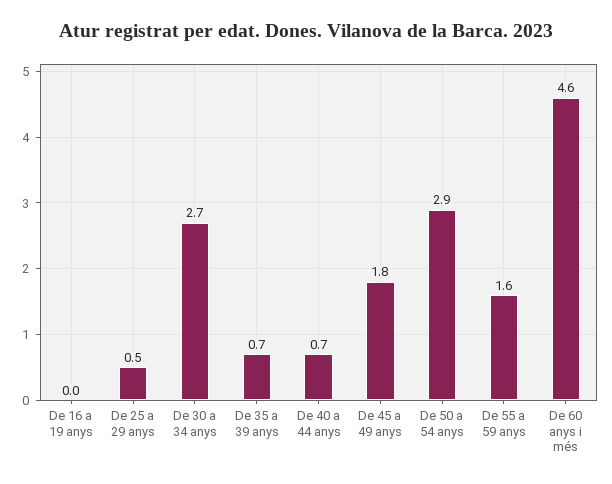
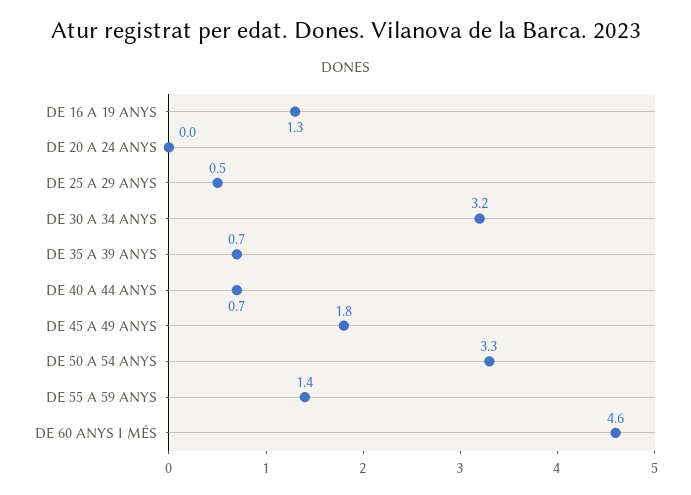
De 16 a 19 anys: 0 -> 1.3
De 30 a 34 anys: 2.7 -> 3.2
De 50 a 54 anys: 2.9 -> 3.3
De 55 a 59 anys: 1.6 -> 1.4
DE 20 A 24 ANYS: none -> 0

